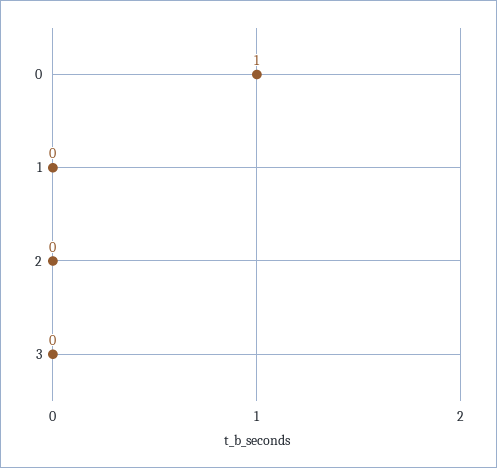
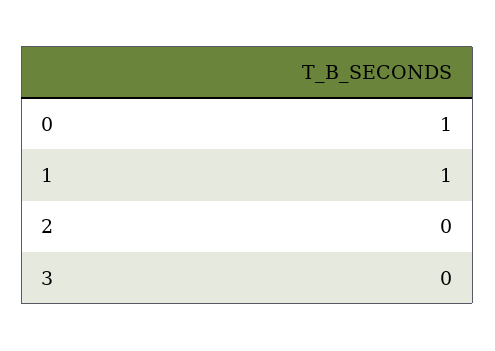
1: 0 -> 1

